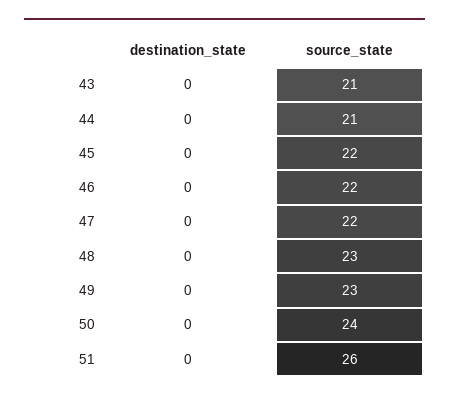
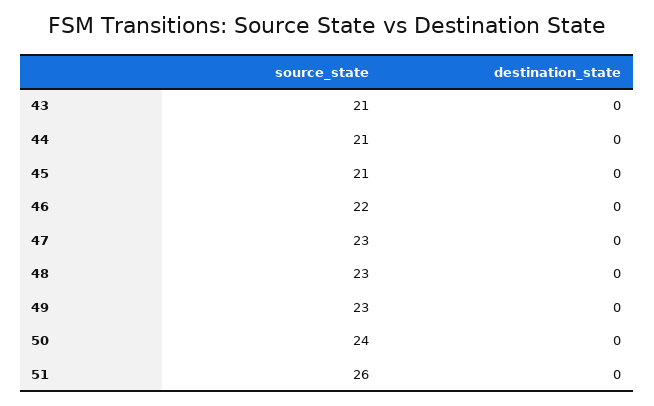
source_state, 45: 22 -> 21
source_state, 47: 22 -> 23

